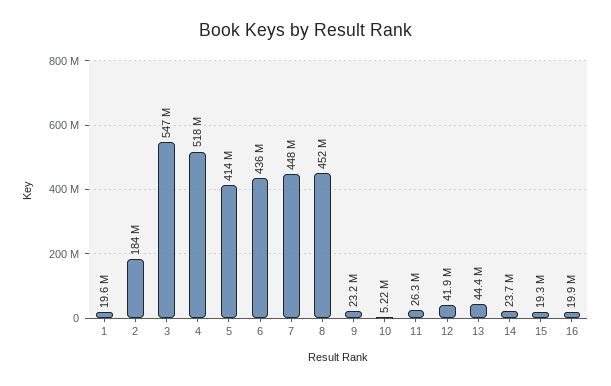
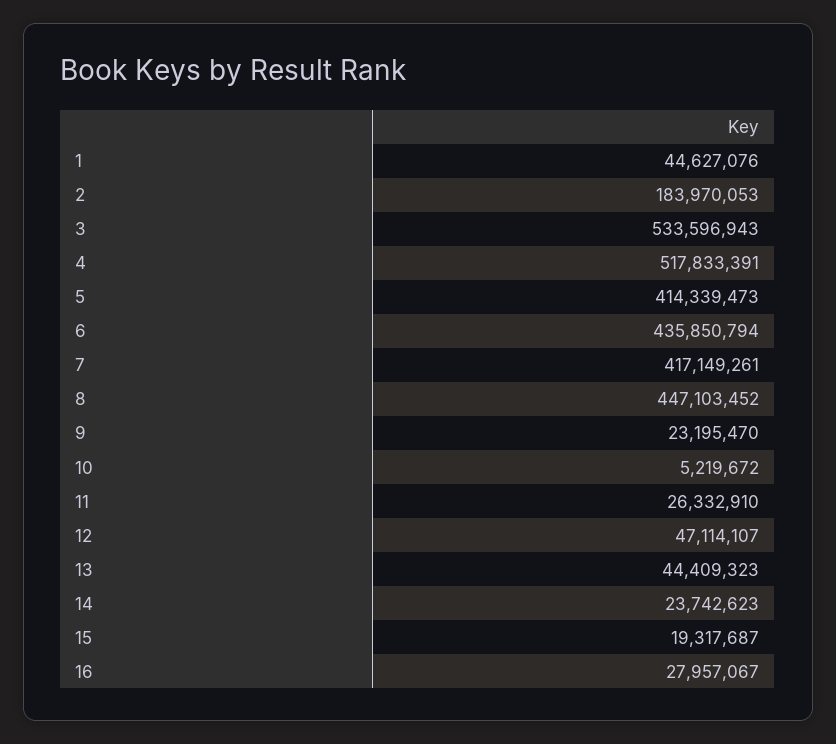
1: 19600000 -> 44627076
3: 547000000 -> 533596943
7: 448000000 -> 417149261
8: 452000000 -> 447103452
12: 41900000 -> 47114107
16: 19900000 -> 27957067

